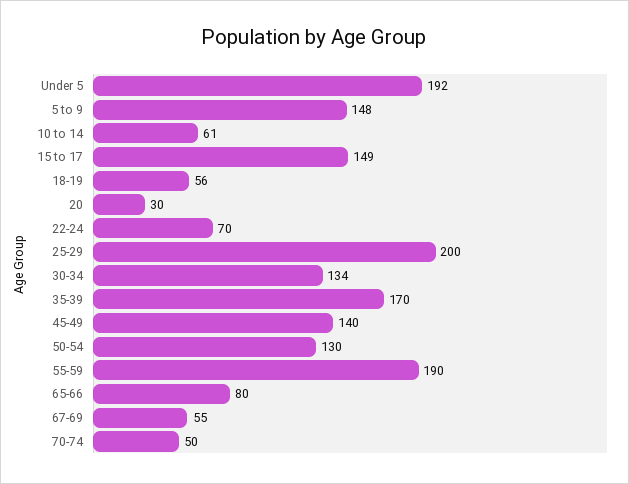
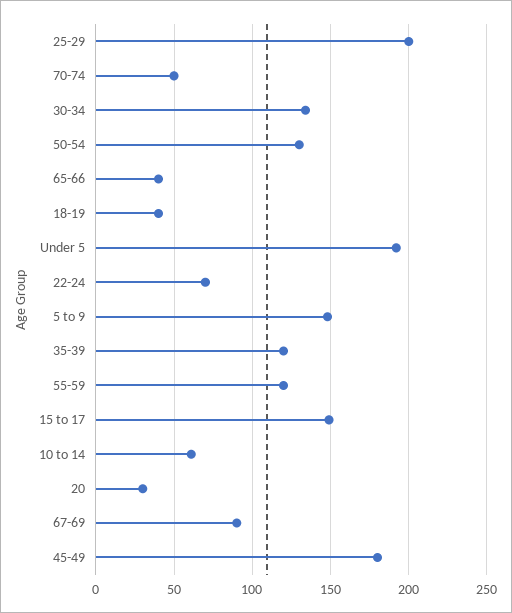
18-19: 56 -> 40
35-39: 170 -> 120
45-49: 140 -> 180
55-59: 190 -> 120
65-66: 80 -> 40
67-69: 55 -> 90

